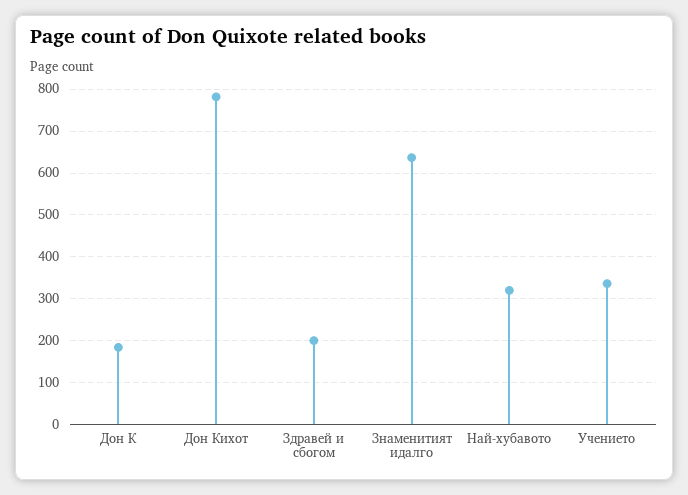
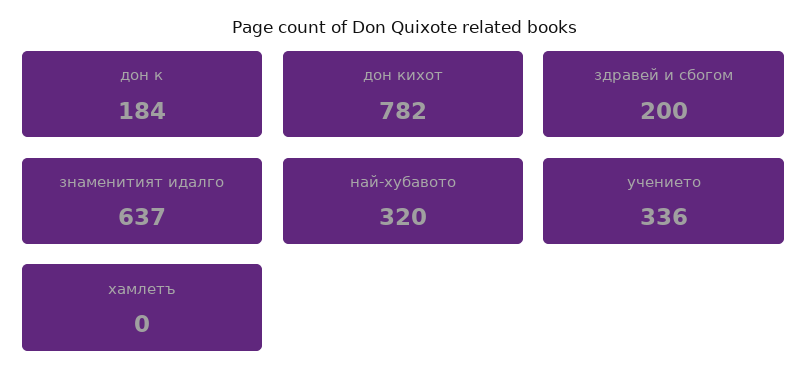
хамлетъ: none -> 0

